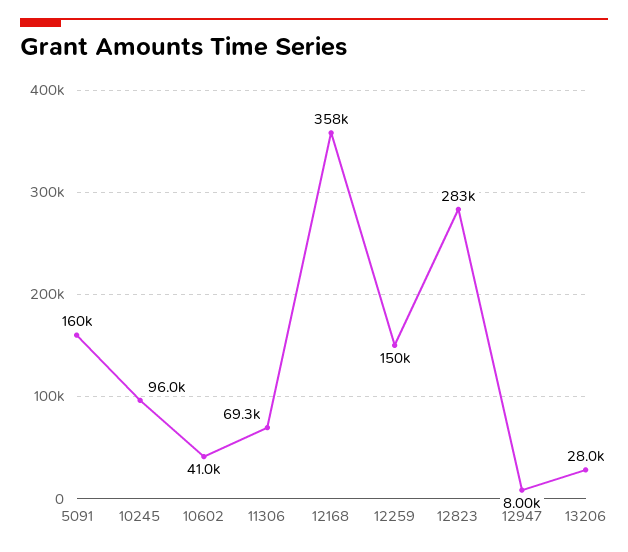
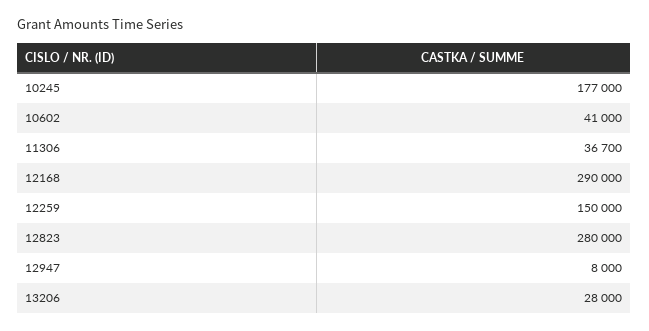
5091: 160000 -> none
10245: 96000 -> 177000
11306: 69300 -> 36700
12168: 358000 -> 290000
12823: 283000 -> 280000

